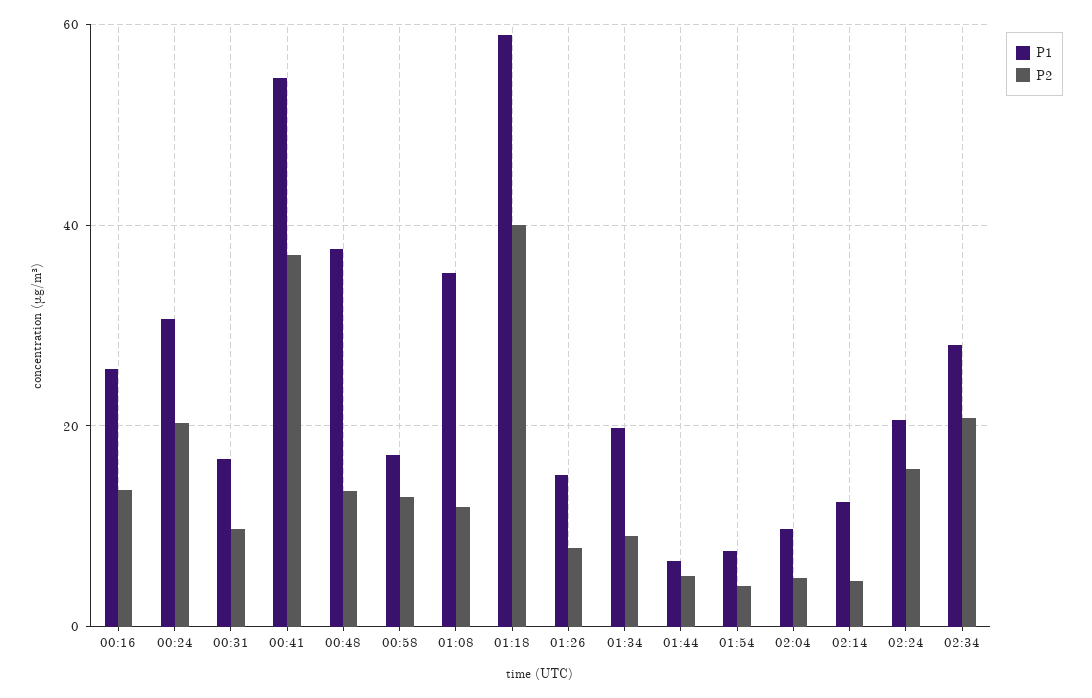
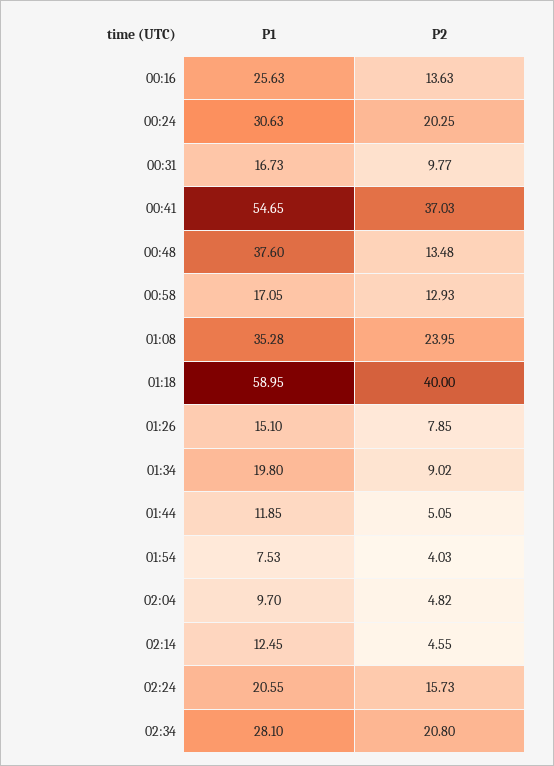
P2, 01:08: 12 -> 23.95
P1, 01:44: 6 -> 11.85

